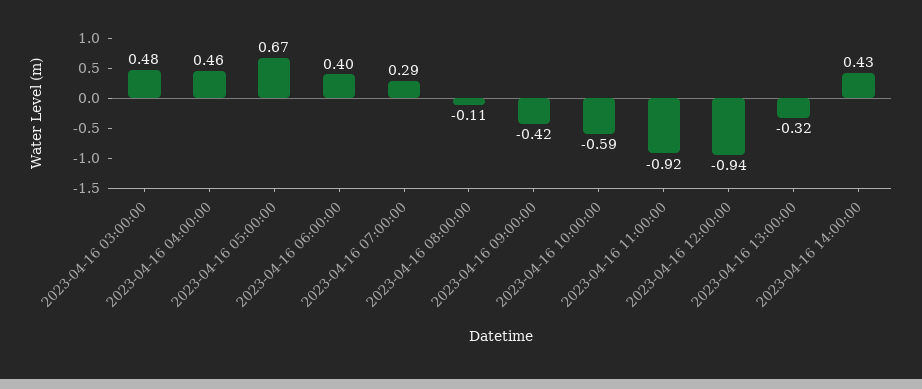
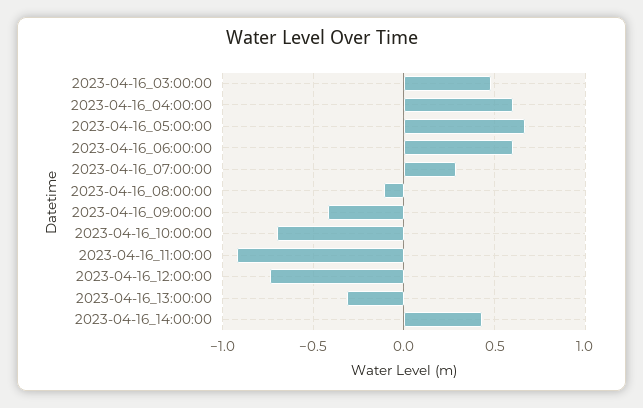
2023-04-16 04:00:00: 0.46 -> 0.6
2023-04-16 06:00:00: 0.4 -> 0.6
2023-04-16 10:00:00: -0.59 -> -0.7
2023-04-16 12:00:00: -0.94 -> -0.75

